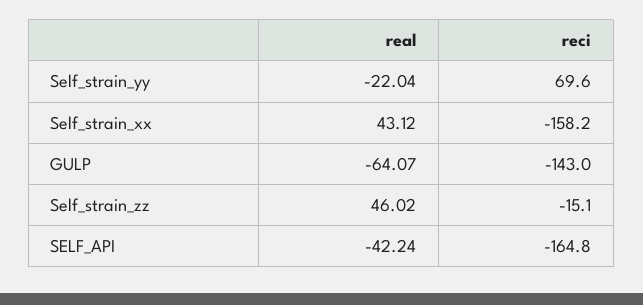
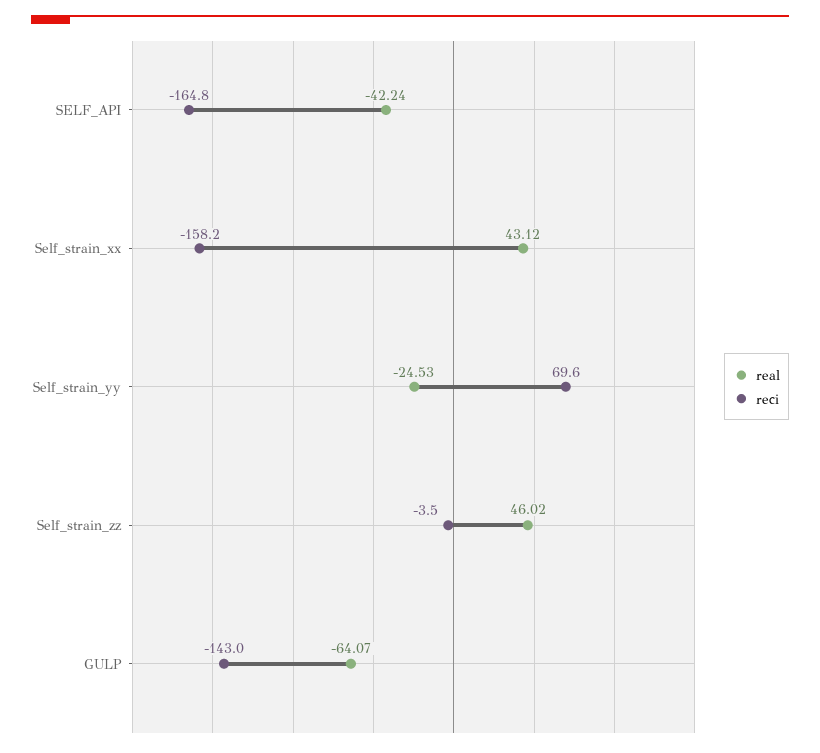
real, Self_strain_yy: -22.04 -> -24.53
reci, Self_strain_zz: -15.1 -> -3.5

